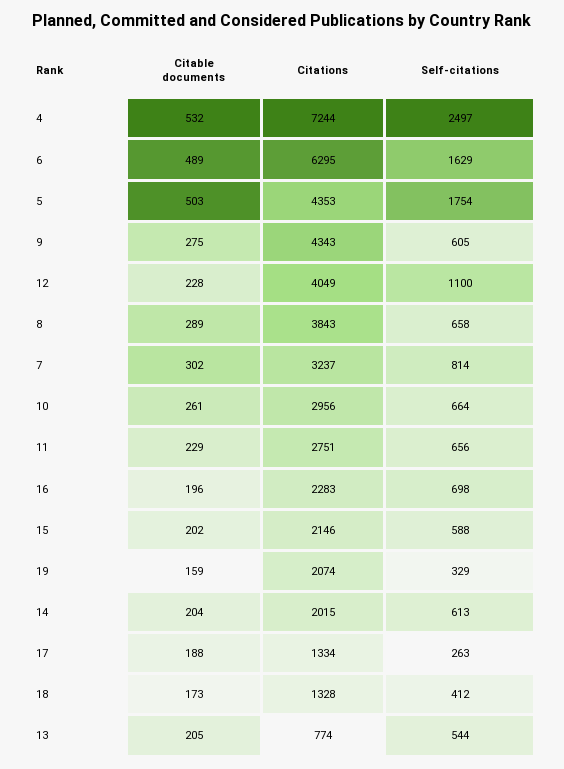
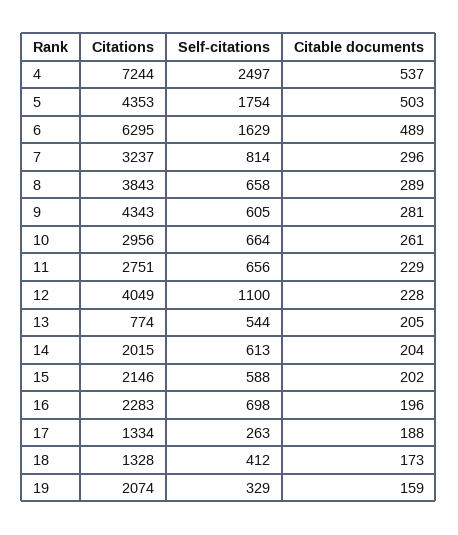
Citable documents, 4: 532 -> 537
Citable documents, 9: 275 -> 281
Citable documents, 7: 302 -> 296

